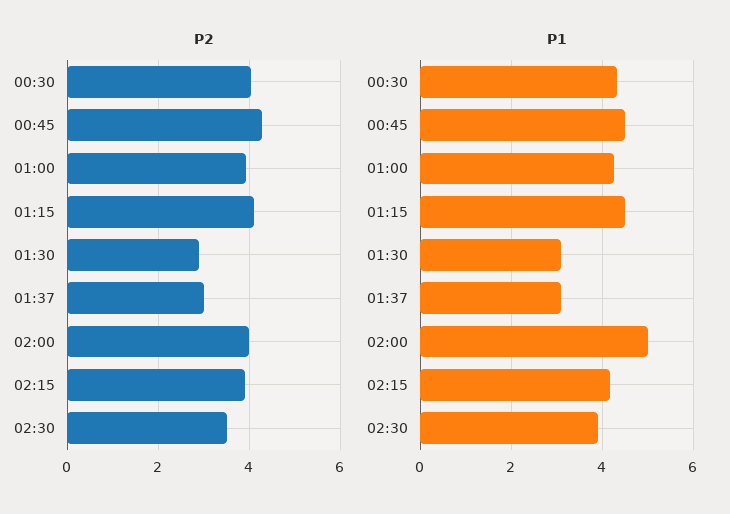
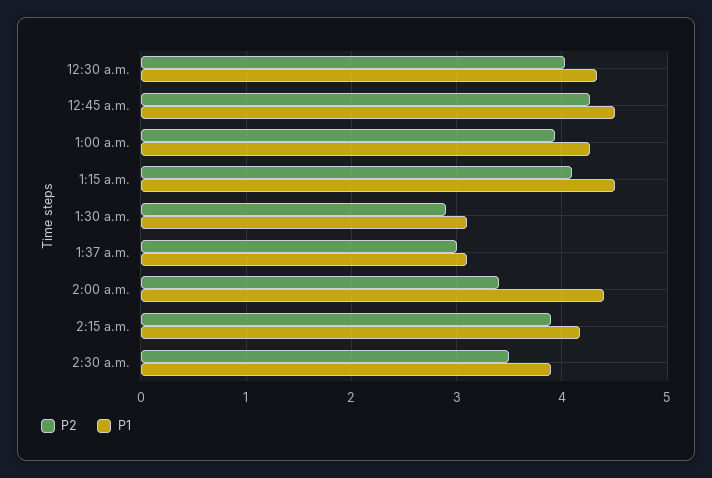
P2, 02:00: 4 -> 3.4
P1, 02:00: 5 -> 4.4

